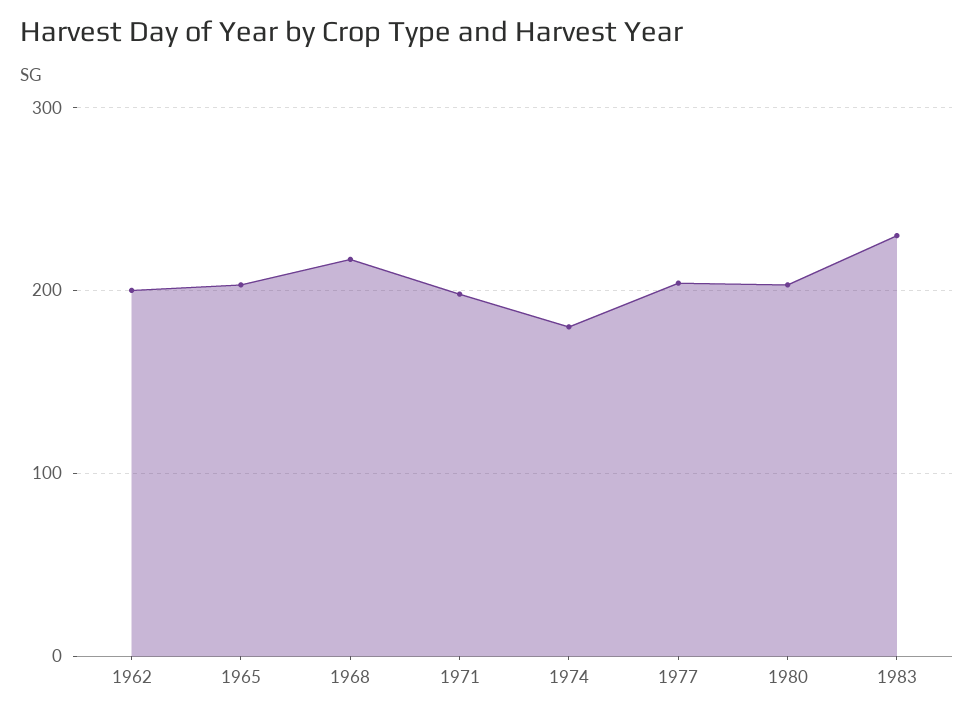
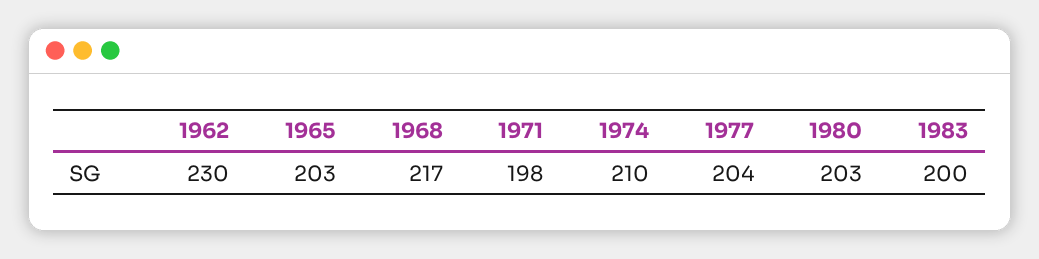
1962: 200 -> 230
1974: 180 -> 210
1983: 230 -> 200

